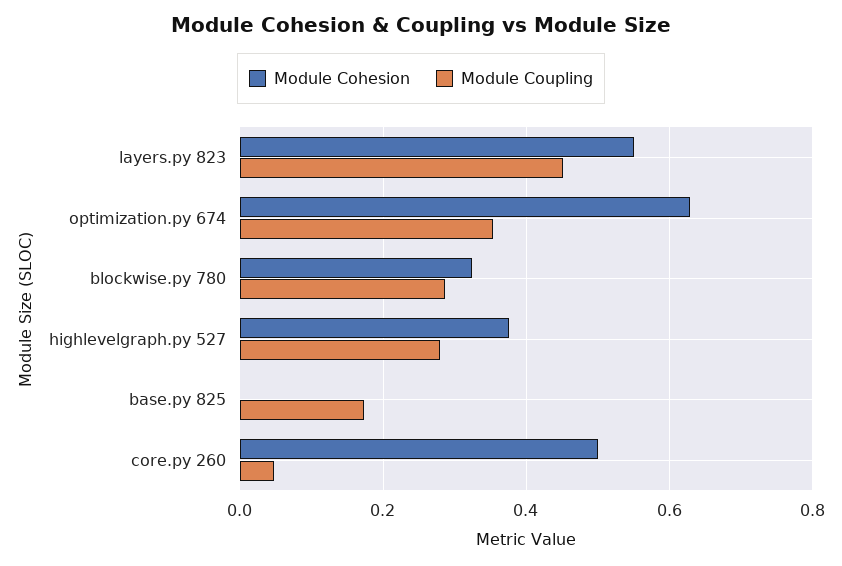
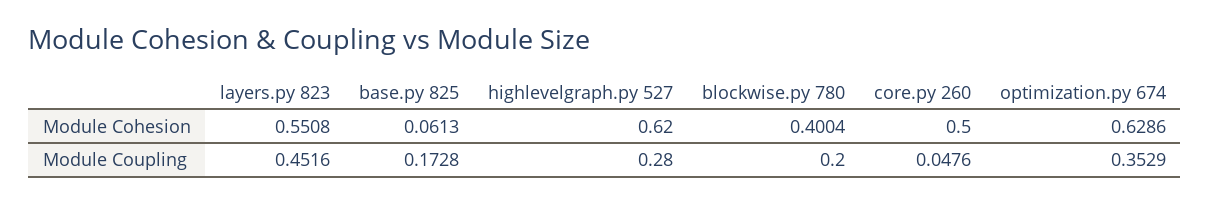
Module Cohesion, blockwise.py 780: 0.32 -> 0.4004
Module Coupling, blockwise.py 780: 0.28 -> 0.2
Module Cohesion, highlevelgraph.py 527: 0.38 -> 0.62
Module Cohesion, base.py 825: 0 -> 0.0613

